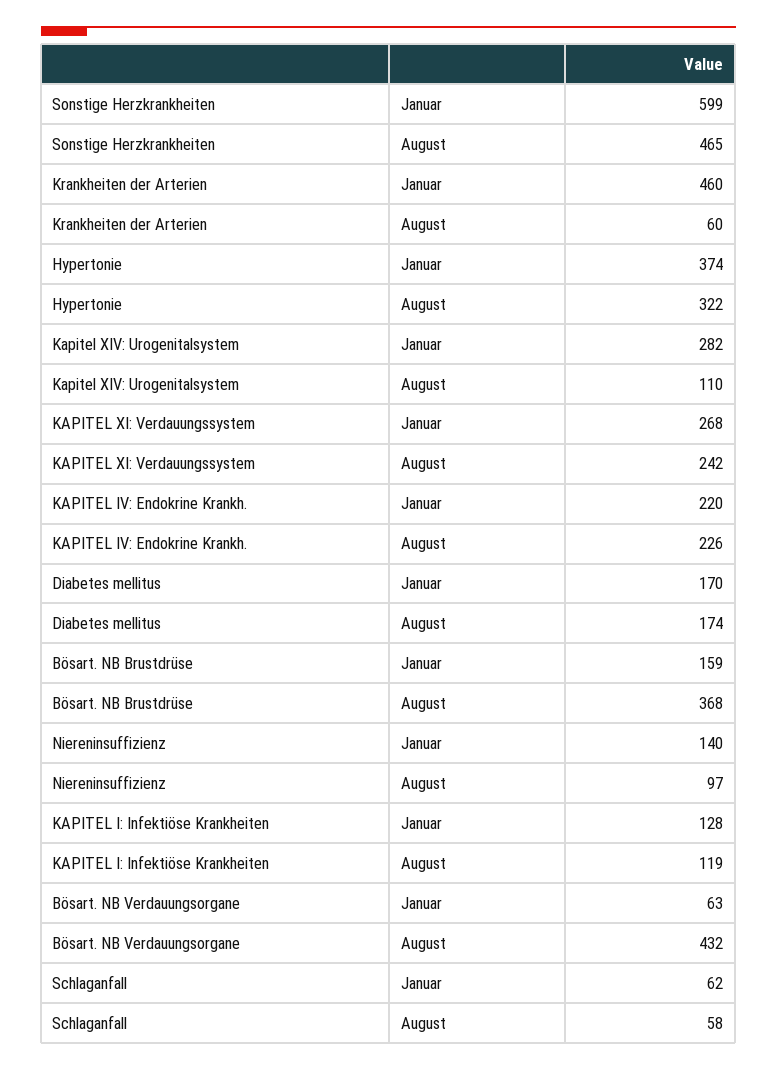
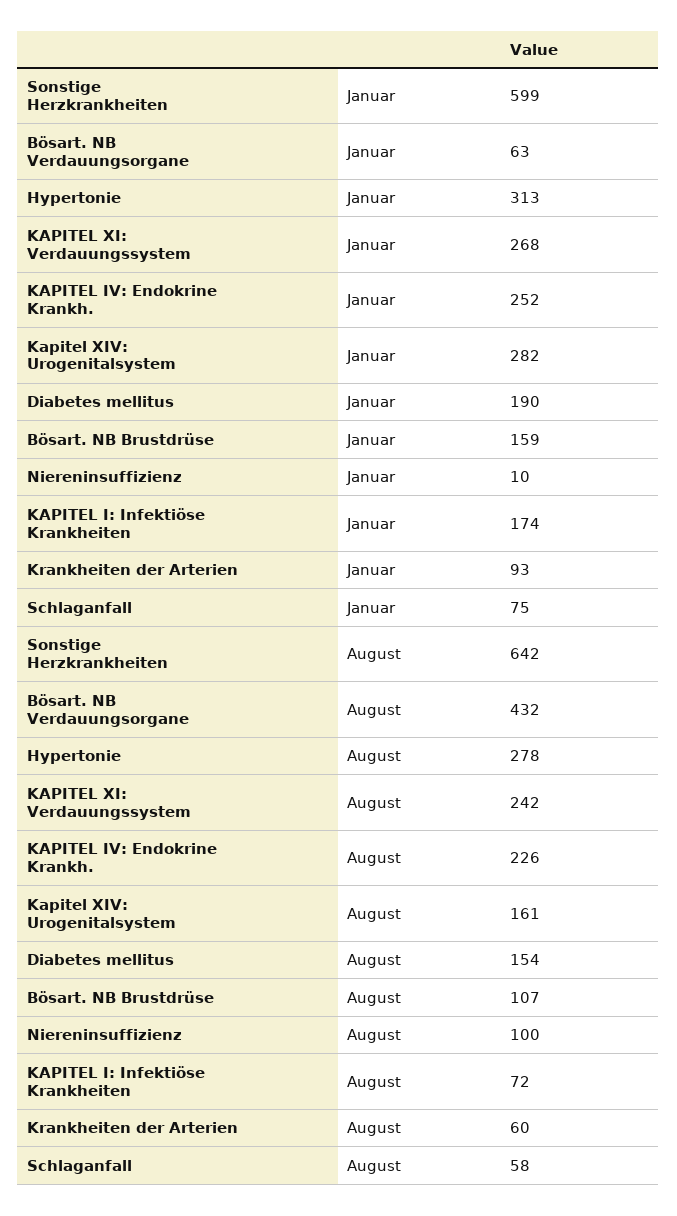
Sonstige Herzkrankheiten, August: 465 -> 642
Krankheiten der Arterien, Januar: 460 -> 93
Hypertonie, Januar: 374 -> 313
Hypertonie, August: 322 -> 278
Kapitel XIV: Urogenitalsystem, August: 110 -> 161
KAPITEL IV: Endokrine Krankh., Januar: 220 -> 252
Diabetes mellitus, Januar: 170 -> 190
Diabetes mellitus, August: 174 -> 154
Bösart. NB Brustdrüse, August: 368 -> 107
Niereninsuffizienz, Januar: 140 -> 10
Niereninsuffizienz, August: 97 -> 100
KAPITEL I: Infektiöse Krankheiten, Januar: 128 -> 174
KAPITEL I: Infektiöse Krankheiten, August: 119 -> 72
Schlaganfall, Januar: 62 -> 75

